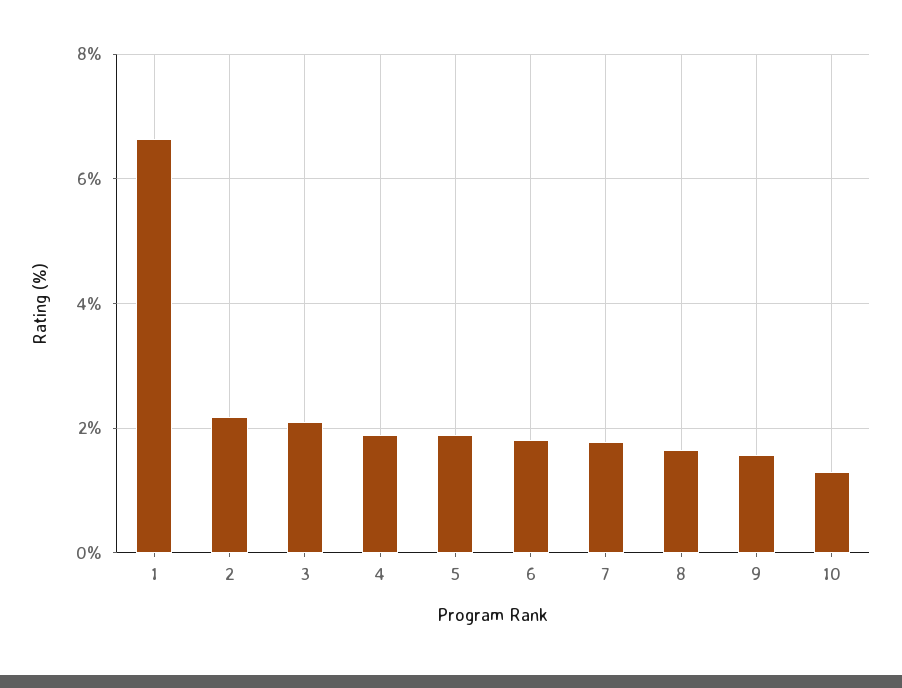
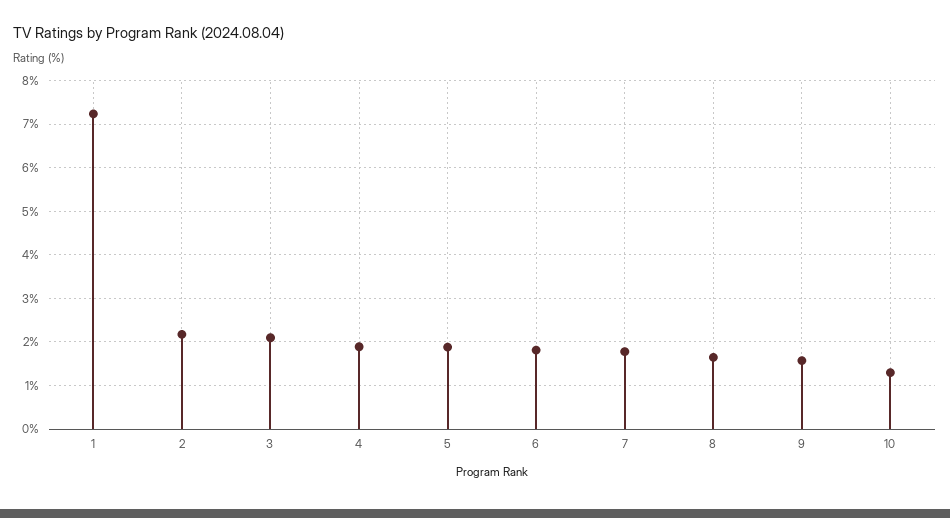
1: 6.6 -> 7.2

